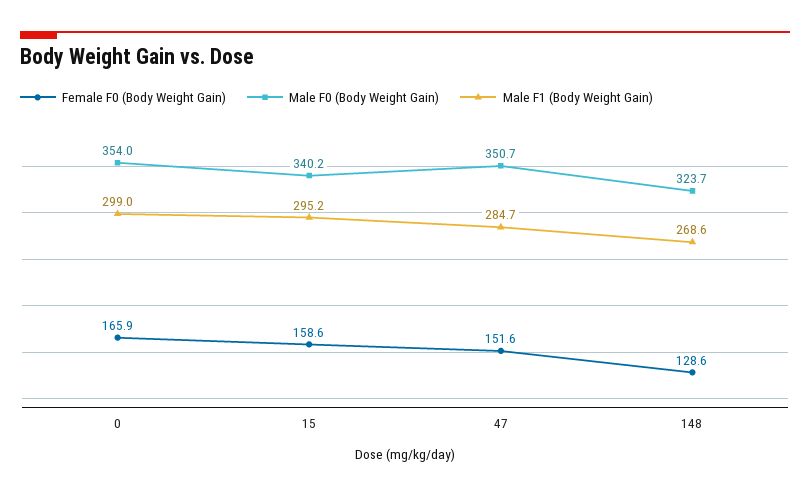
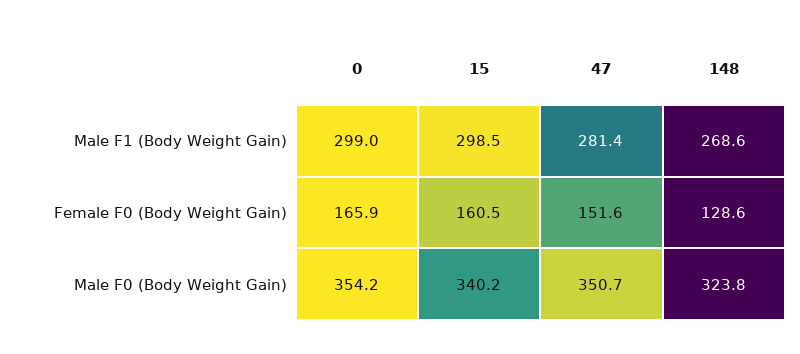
Male F0 (Body Weight Gain), 0: 354 -> 354.2
Female F0 (Body Weight Gain), 15: 158.6 -> 160.5
Male F1 (Body Weight Gain), 15: 295.2 -> 298.5
Male F1 (Body Weight Gain), 47: 284.7 -> 281.4
Male F0 (Body Weight Gain), 148: 323.7 -> 323.8

